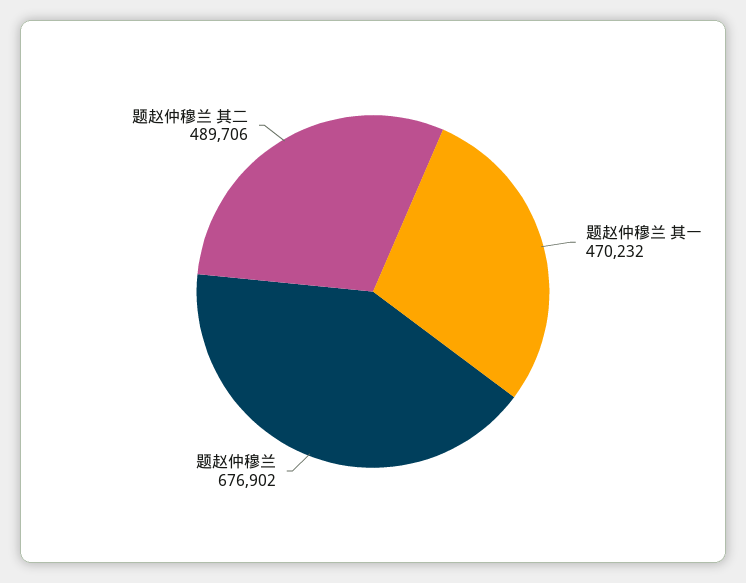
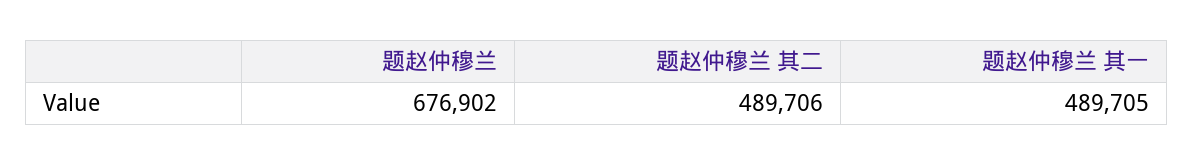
题赵仲穆兰 其一: 470232 -> 489705

